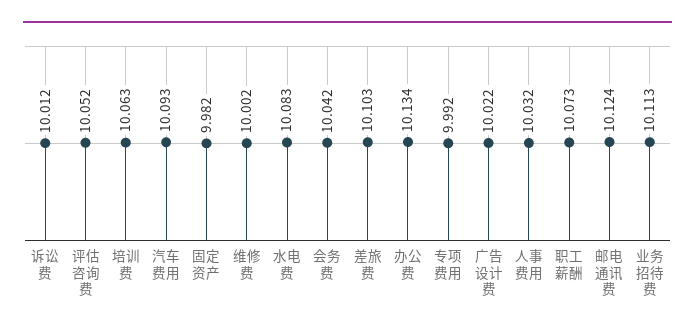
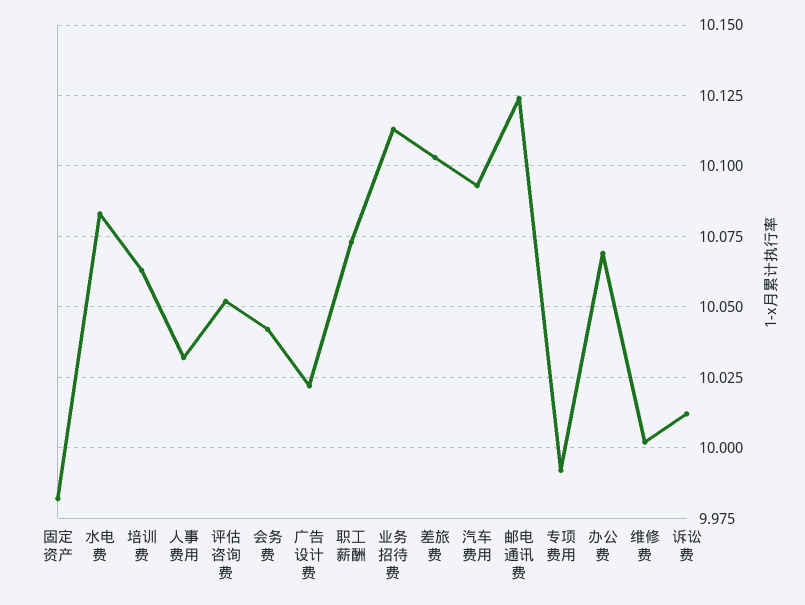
办公费: 10.134 -> 10.07

